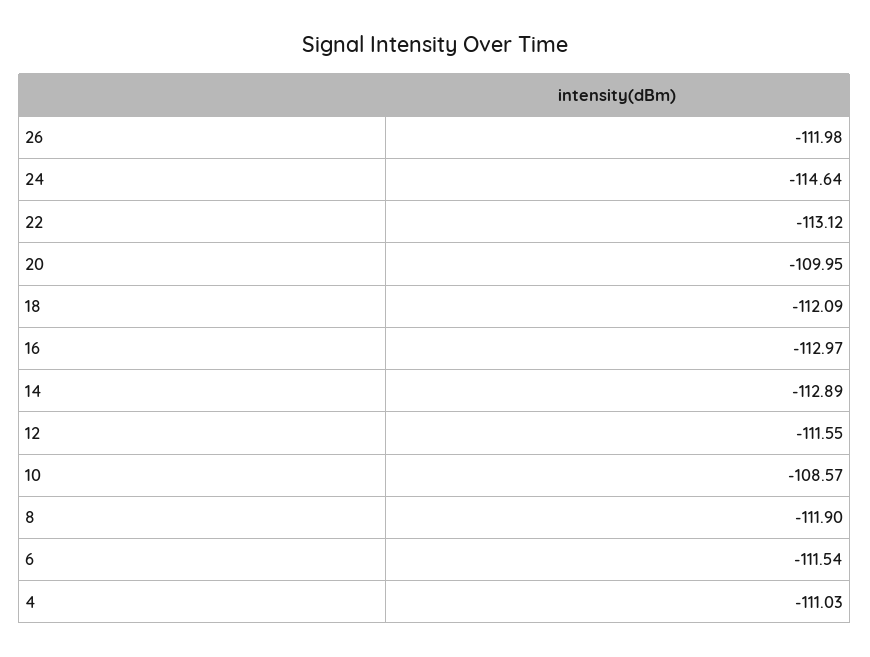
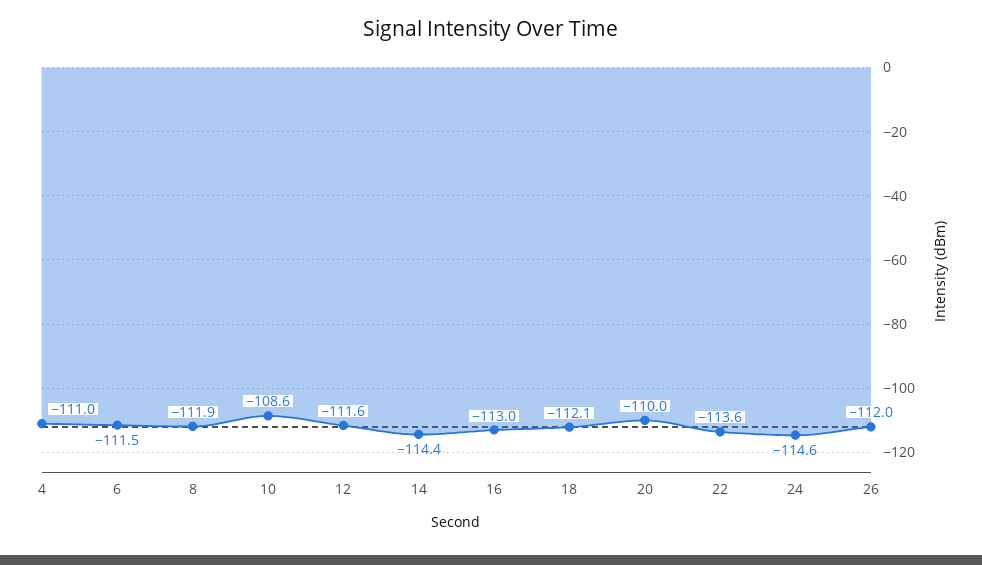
22: -113.12 -> -113.6
14: -112.89 -> -114.4

